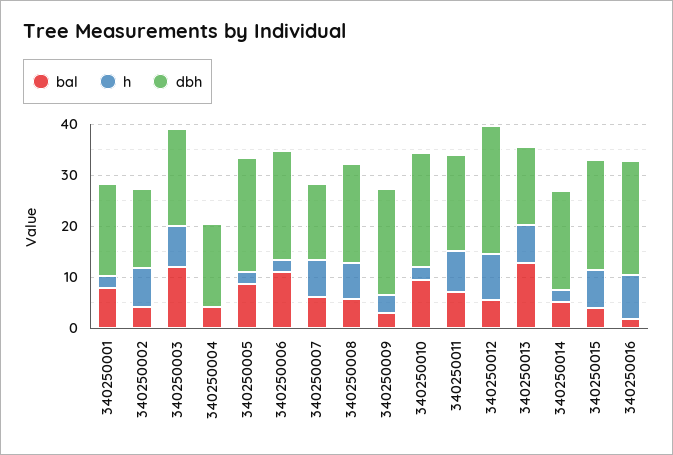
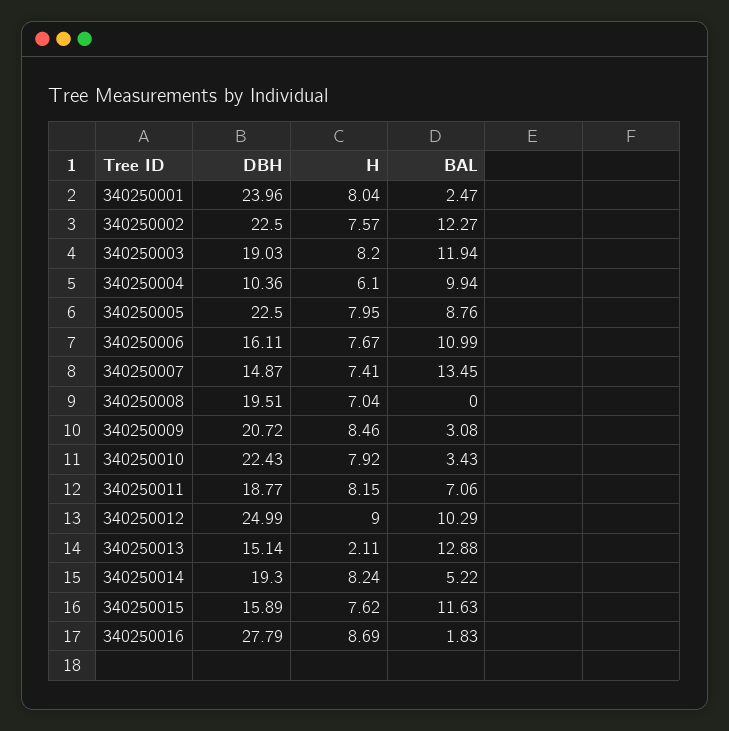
bal, 340250001: 8 -> 2.47
h, 340250001: 2 -> 8.04
dbh, 340250001: 18 -> 23.96
bal, 340250002: 4 -> 12.27
dbh, 340250002: 16 -> 22.5
bal, 340250004: 4 -> 9.94
h, 340250004: 0 -> 6.1
dbh, 340250004: 16 -> 10.36
h, 340250005: 2 -> 7.95
h, 340250006: 2 -> 7.67
dbh, 340250006: 22 -> 16.11
bal, 340250007: 6 -> 13.45
bal, 340250008: 6 -> 0
h, 340250009: 4 -> 8.46
bal, 340250010: 10 -> 3.43
h, 340250010: 2 -> 7.92
bal, 340250012: 6 -> 10.29
h, 340250013: 8 -> 2.11
h, 340250014: 2 -> 8.24
bal, 340250015: 4 -> 11.63
dbh, 340250015: 22 -> 15.89
dbh, 340250016: 22 -> 27.79

